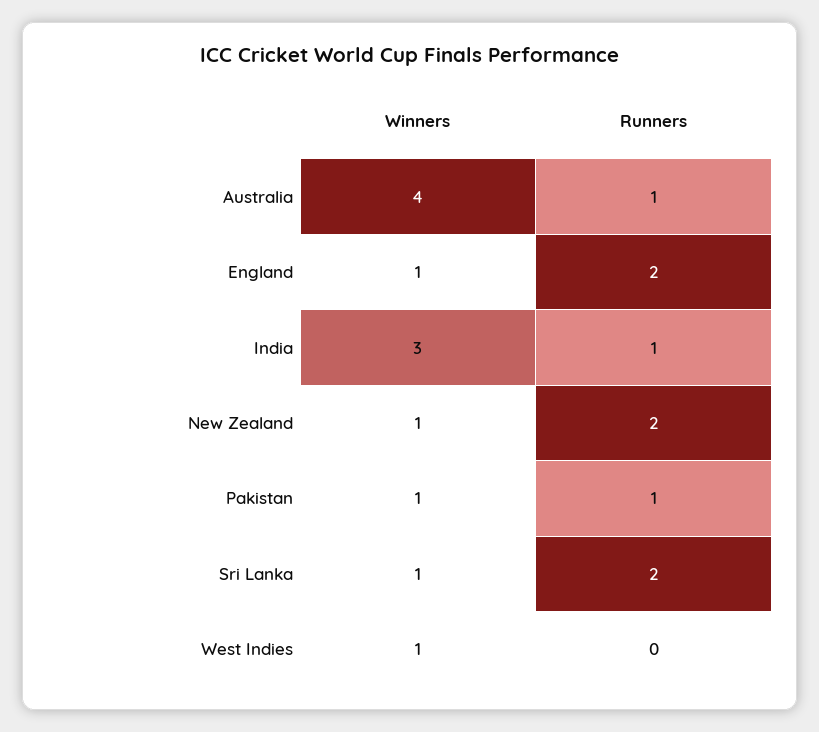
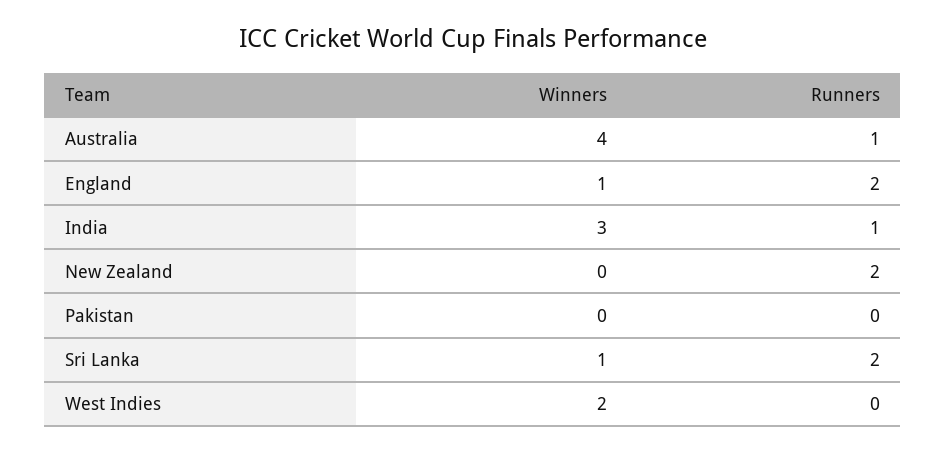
Winners, New Zealand: 1 -> 0
Winners, Pakistan: 1 -> 0
Runners, Pakistan: 1 -> 0
Winners, West Indies: 1 -> 2

